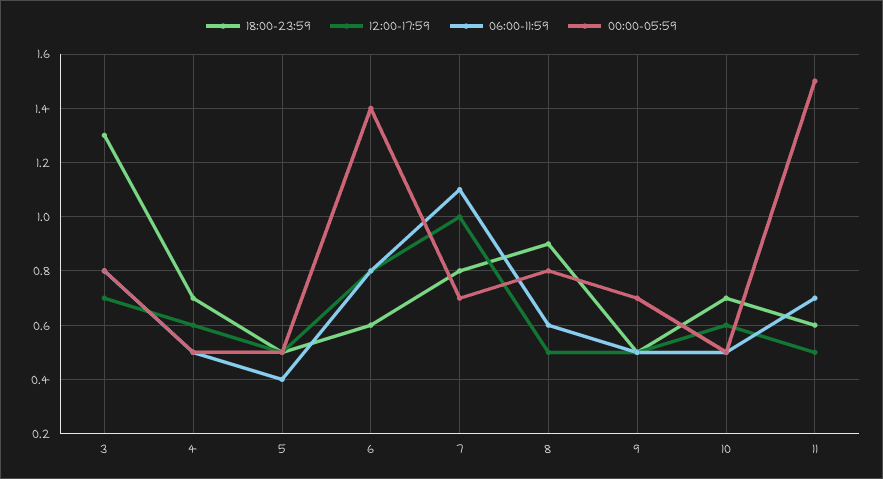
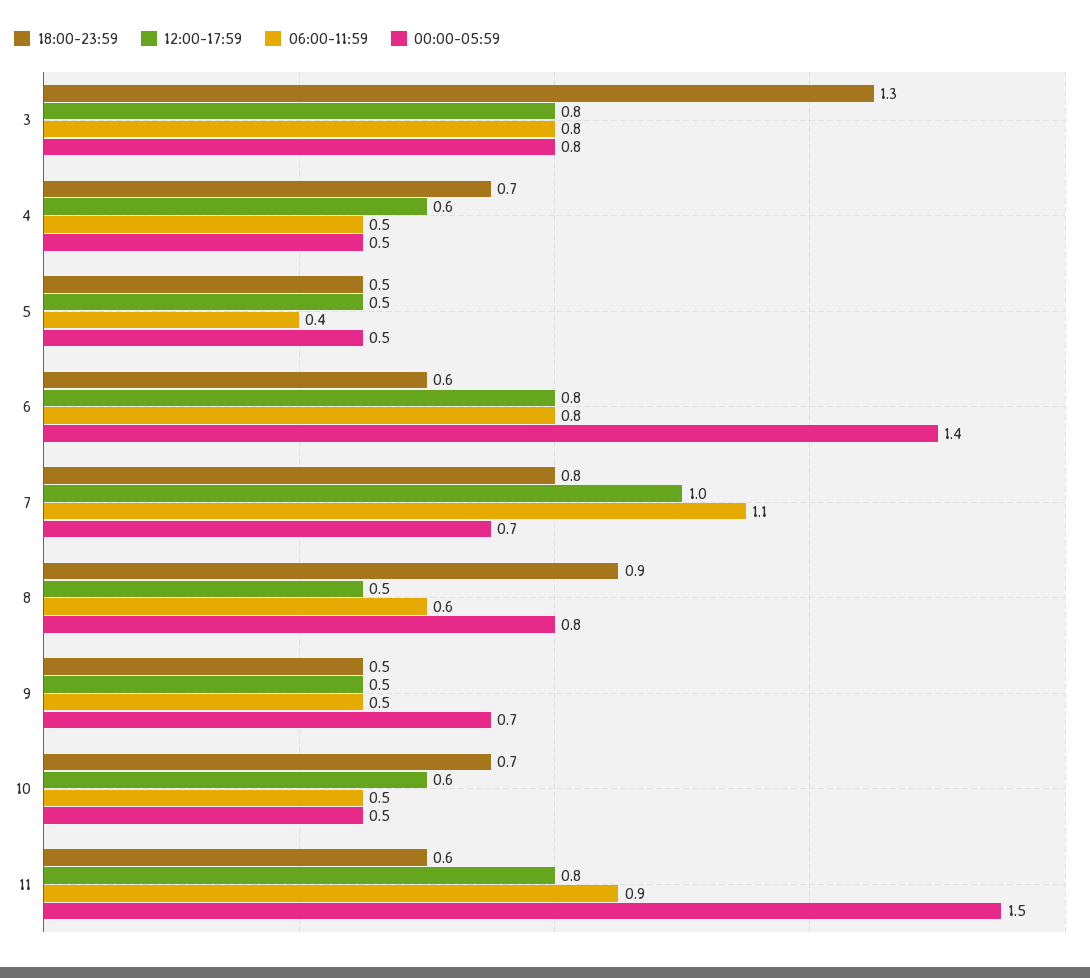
12:00-17:59, 3: 0.7 -> 0.8
12:00-17:59, 11: 0.5 -> 0.8
06:00-11:59, 11: 0.7 -> 0.9

